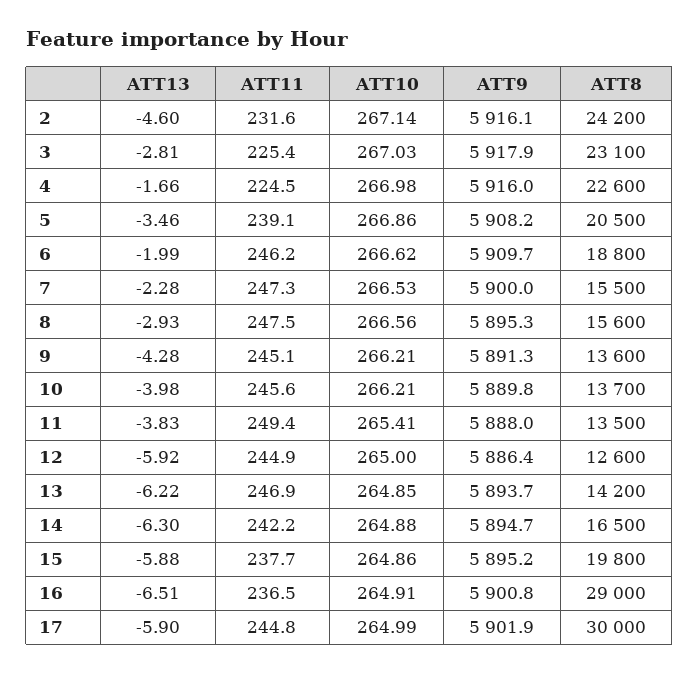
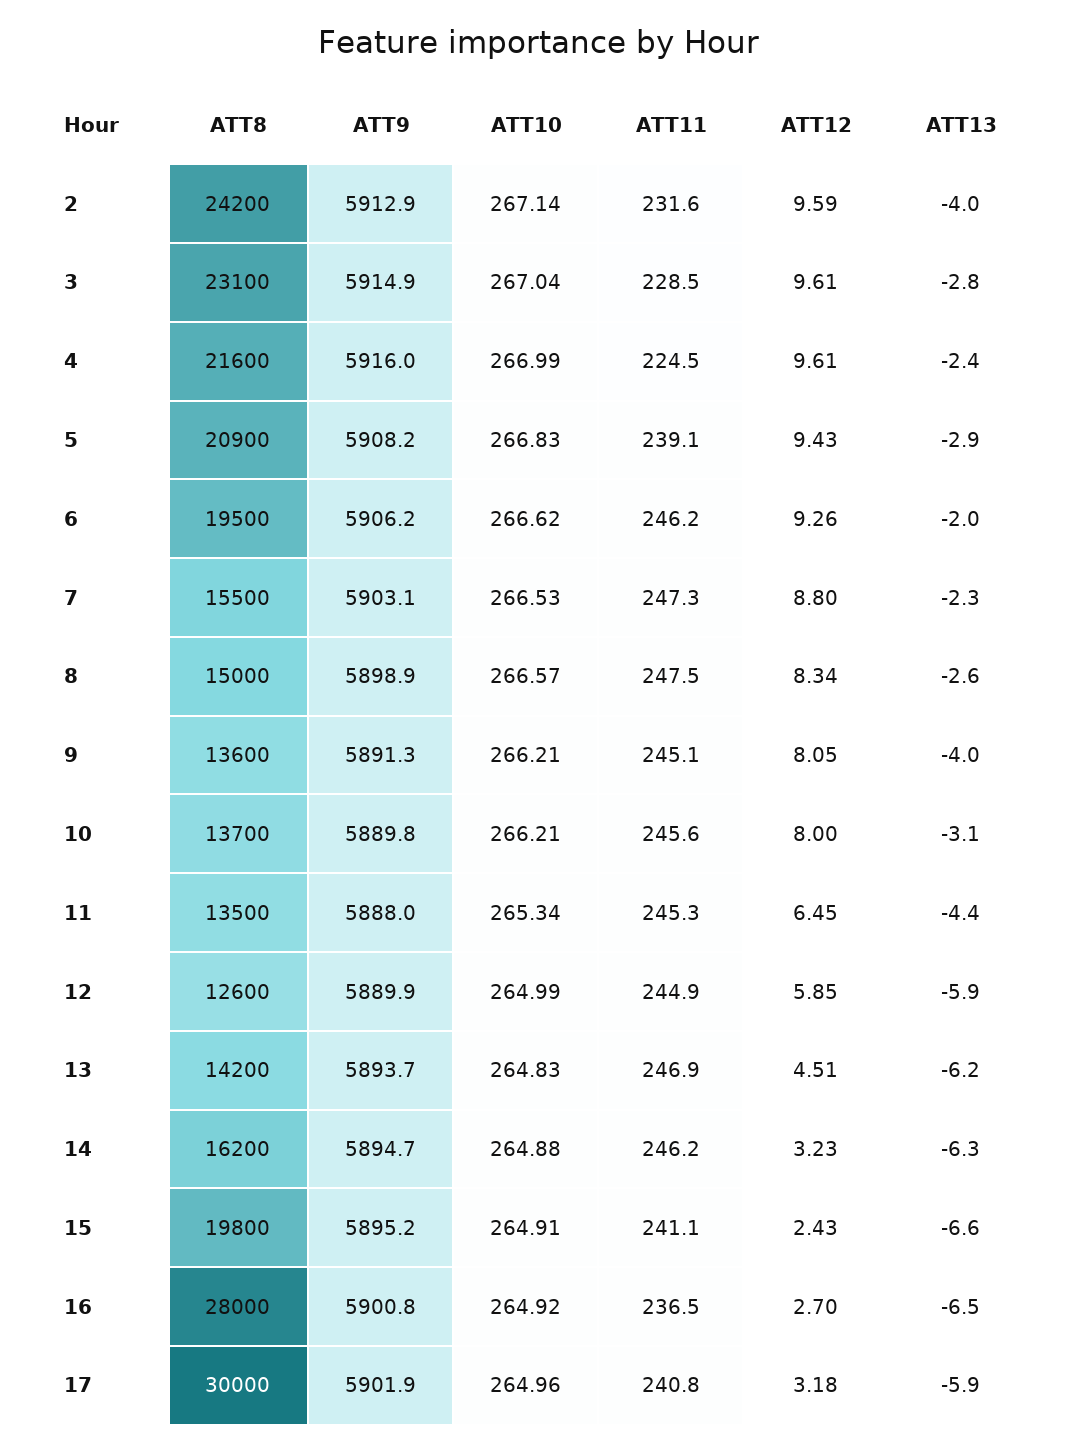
ATT13, 2: -4.6 -> -4
ATT9, 2: 5916.1 -> 5912.9
ATT11, 3: 225.4 -> 228.5
ATT10, 3: 267.03 -> 267.04
ATT9, 3: 5917.9 -> 5914.9
ATT13, 4: -1.66 -> -2.4
ATT10, 4: 266.98 -> 266.99
ATT8, 4: 22600 -> 21600
ATT13, 5: -3.46 -> -2.9
ATT10, 5: 266.86 -> 266.83
ATT8, 5: 20500 -> 20900
ATT9, 6: 5909.7 -> 5906.2
ATT8, 6: 18800 -> 19500
ATT9, 7: 5900 -> 5903.1
ATT13, 8: -2.93 -> -2.6
ATT10, 8: 266.56 -> 266.57
ATT9, 8: 5895.3 -> 5898.9
ATT8, 8: 15600 -> 15000
ATT13, 9: -4.28 -> -4
ATT13, 10: -3.98 -> -3.1
ATT13, 11: -3.83 -> -4.4
ATT11, 11: 249.4 -> 245.3
ATT10, 11: 265.41 -> 265.34
ATT10, 12: 265 -> 264.99
ATT9, 12: 5886.4 -> 5889.9
ATT10, 13: 264.85 -> 264.83
ATT11, 14: 242.2 -> 246.2
ATT8, 14: 16500 -> 16200
ATT13, 15: -5.88 -> -6.6
ATT11, 15: 237.7 -> 241.1
ATT10, 15: 264.86 -> 264.91
ATT10, 16: 264.91 -> 264.92
ATT8, 16: 29000 -> 28000
ATT11, 17: 244.8 -> 240.8
ATT10, 17: 264.99 -> 264.96
ATT12, 2: none -> 9.59
ATT12, 3: none -> 9.61
ATT12, 4: none -> 9.61
ATT12, 5: none -> 9.43
ATT12, 6: none -> 9.26
ATT12, 7: none -> 8.8
ATT12, 8: none -> 8.34
ATT12, 9: none -> 8.05
ATT12, 10: none -> 8
ATT12, 11: none -> 6.45
ATT12, 12: none -> 5.85
ATT12, 13: none -> 4.51
ATT12, 14: none -> 3.23
ATT12, 15: none -> 2.43
ATT12, 16: none -> 2.7
ATT12, 17: none -> 3.18

